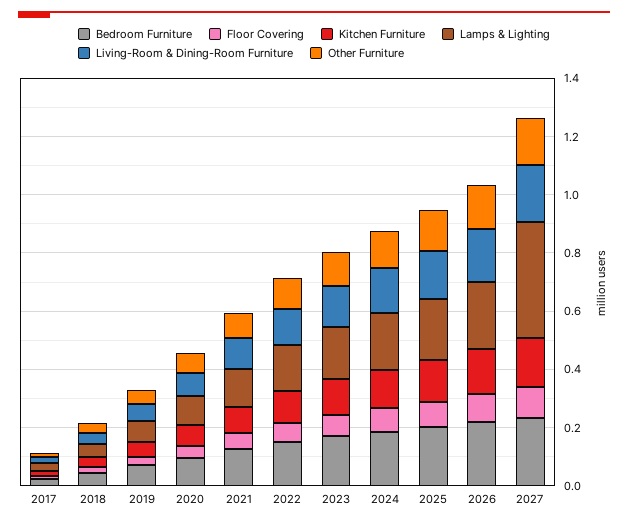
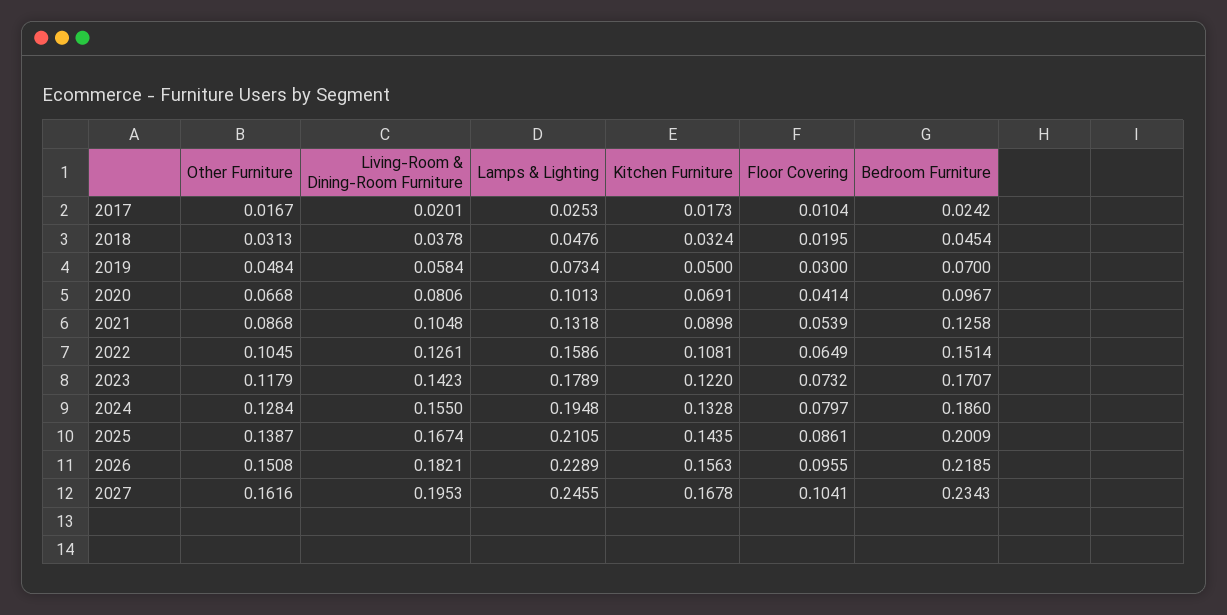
Lamps & Lighting, 2027: 0.4 -> 0.2455

